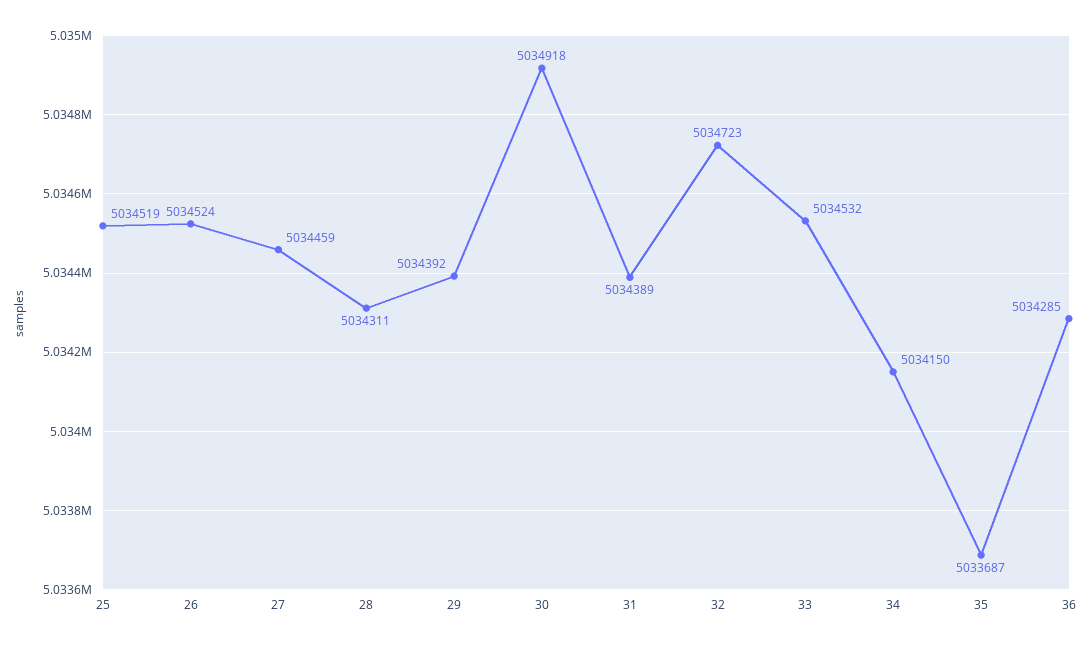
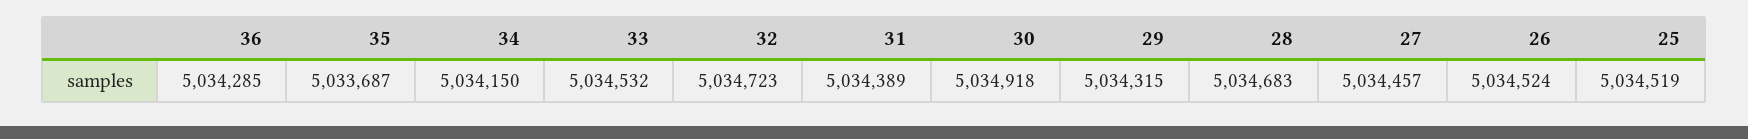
27: 5034459 -> 5034457
28: 5034311 -> 5034683
29: 5034392 -> 5034315

